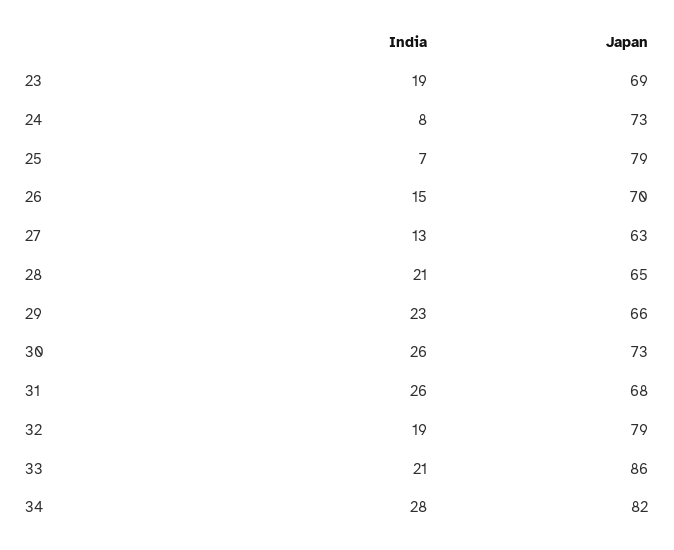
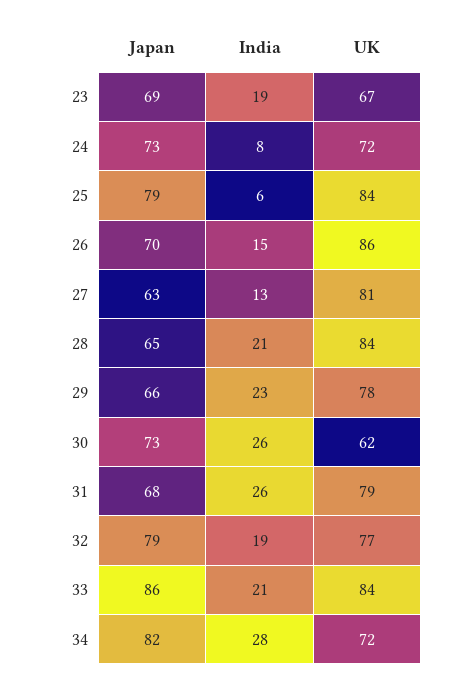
India, 25: 7 -> 6
UK, 23: none -> 67
UK, 24: none -> 72
UK, 25: none -> 84
UK, 26: none -> 86
UK, 27: none -> 81
UK, 28: none -> 84
UK, 29: none -> 78
UK, 30: none -> 62
UK, 31: none -> 79
UK, 32: none -> 77
UK, 33: none -> 84
UK, 34: none -> 72

